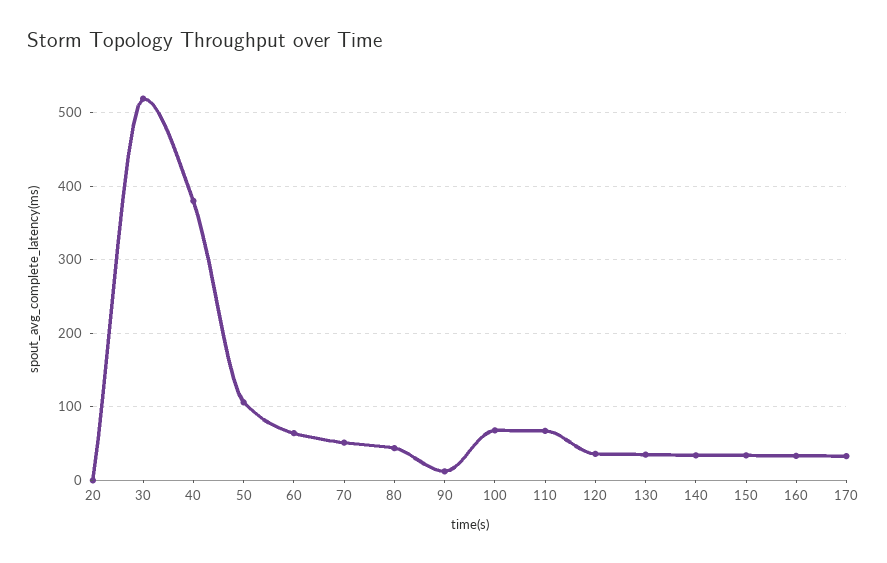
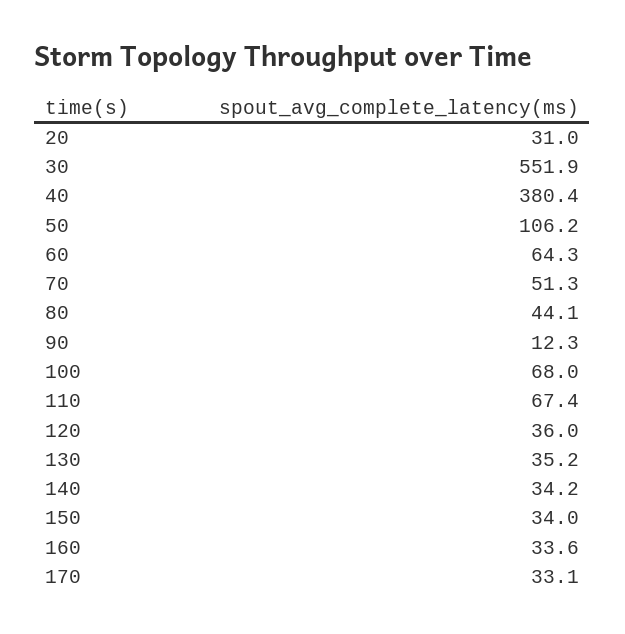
20: 0 -> 31
30: 520 -> 551.9

